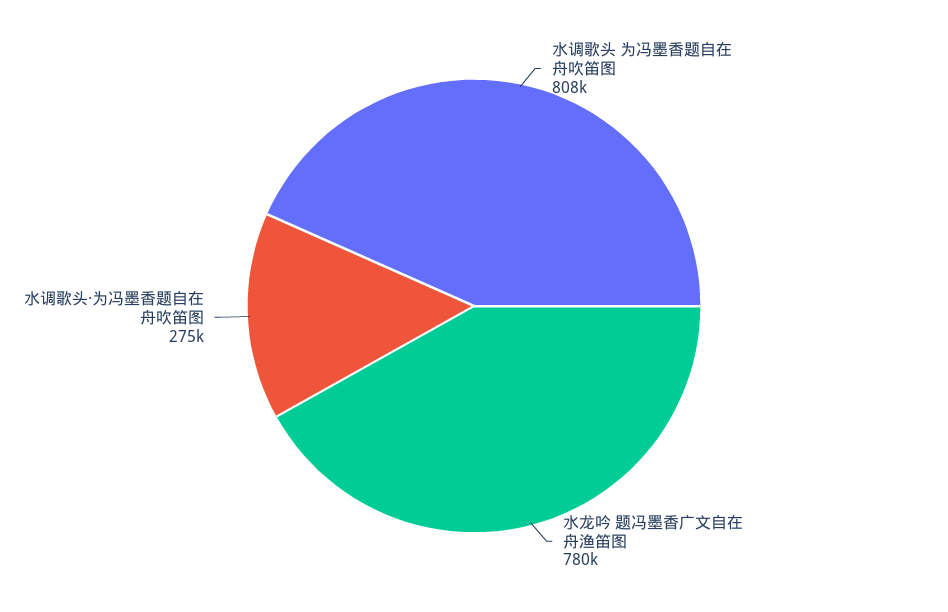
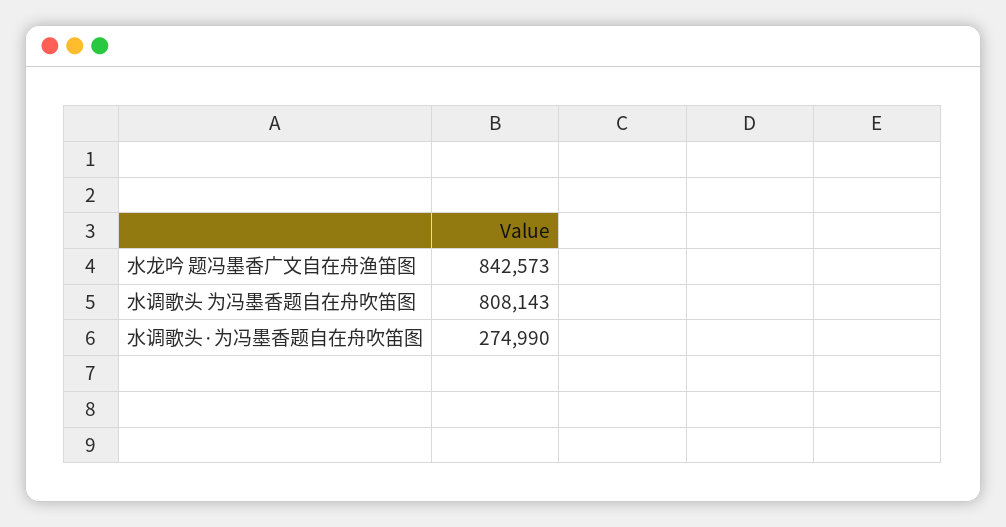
水龙吟 题冯墨香广文自在舟渔笛图: 780000 -> 842573

